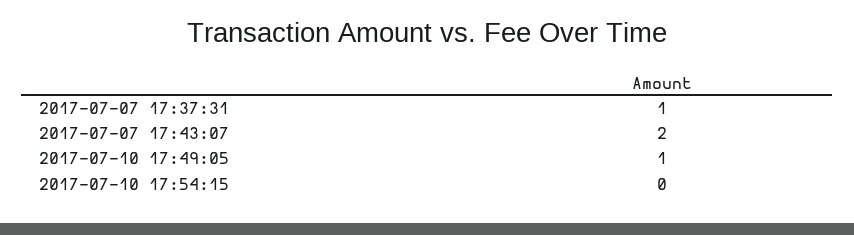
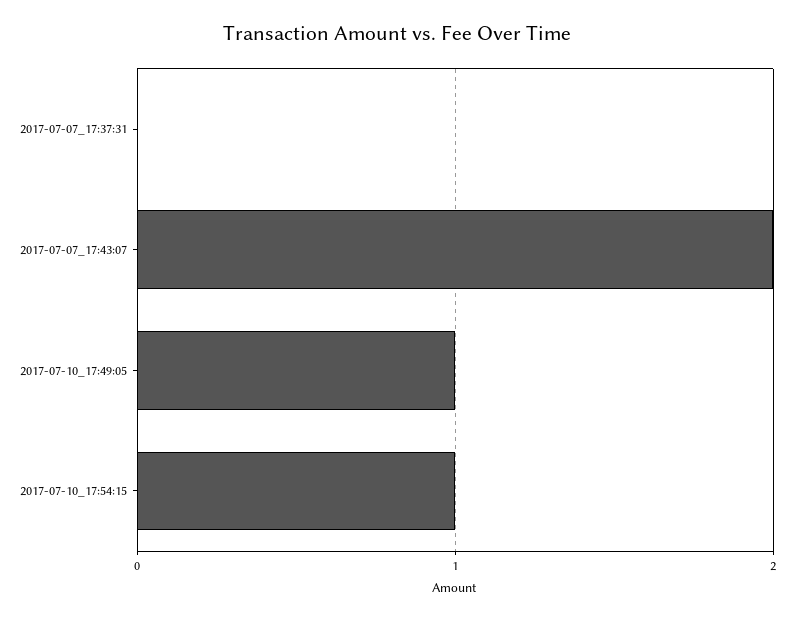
2017-07-07 17:37:31: 1 -> 0
2017-07-10 17:54:15: 0 -> 1

